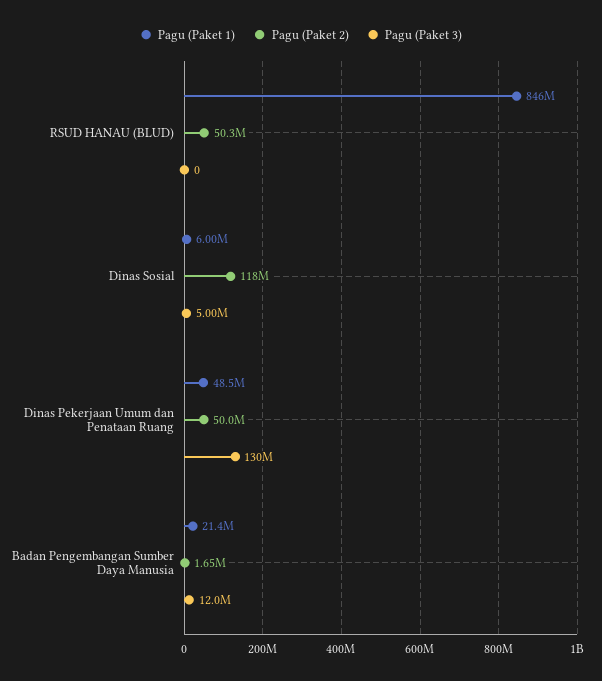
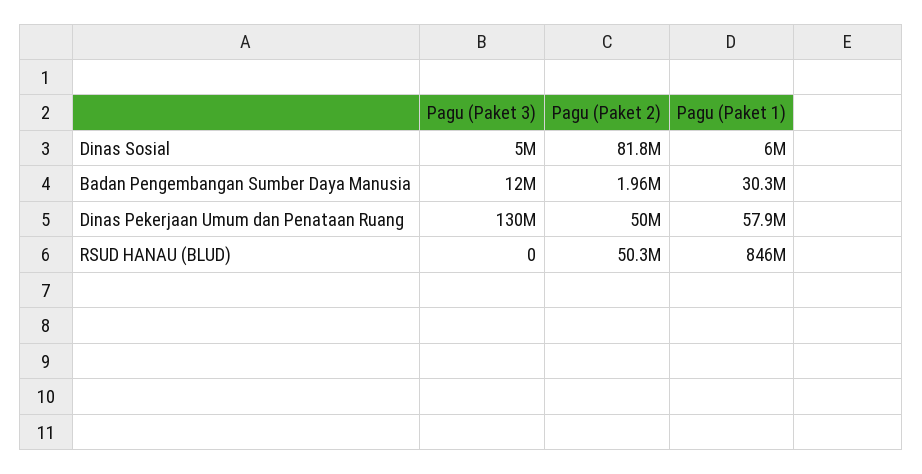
Pagu (Paket 2), Dinas Sosial: 118000000 -> 81800000
Pagu (Paket 1), Dinas Pekerjaan Umum dan Penataan Ruang: 48500000 -> 57900000
Pagu (Paket 1), Badan Pengembangan Sumber Daya Manusia: 21400000 -> 30300000
Pagu (Paket 2), Badan Pengembangan Sumber Daya Manusia: 1650000 -> 1960000

